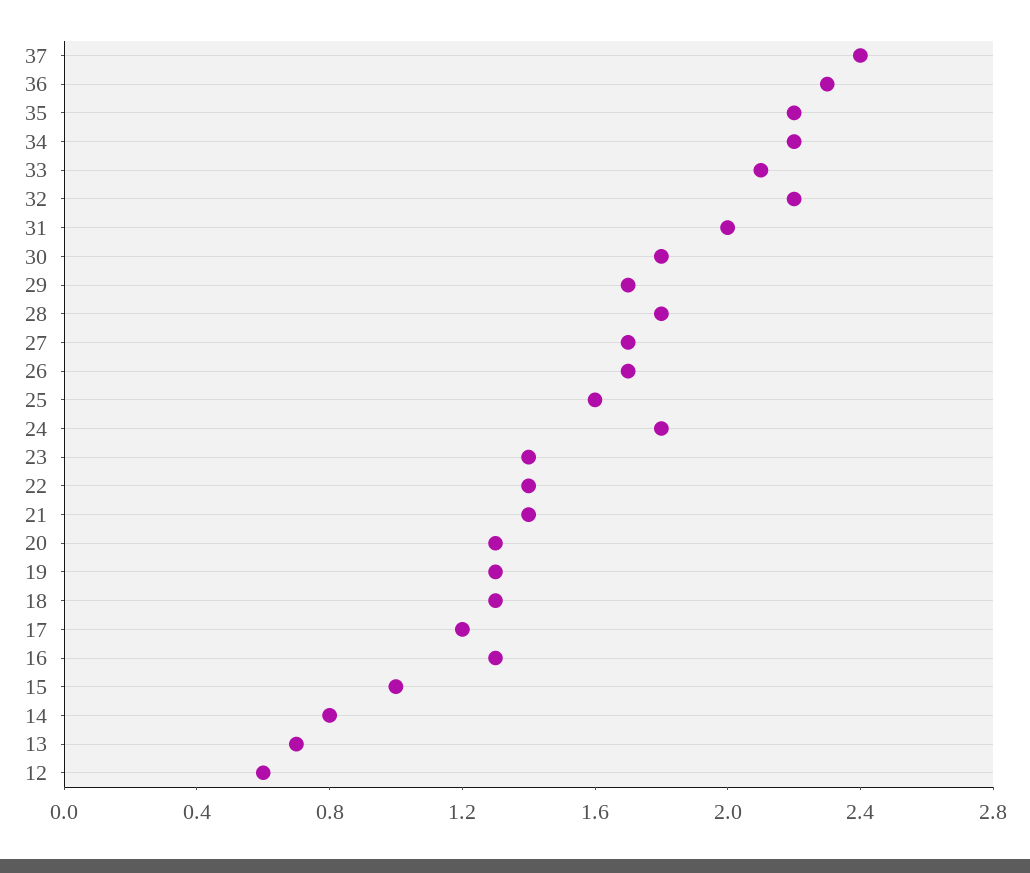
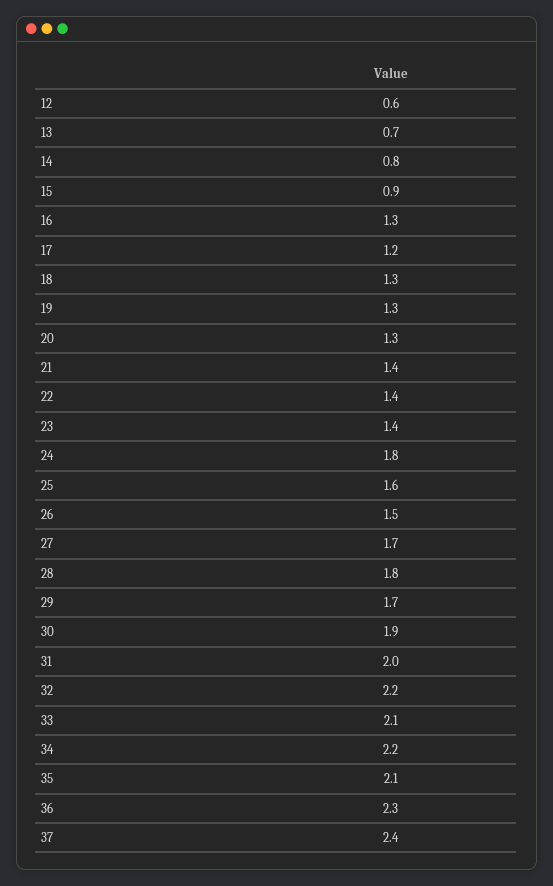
35: 2.2 -> 2.1
30: 1.8 -> 1.9
26: 1.7 -> 1.5
15: 1 -> 0.9

